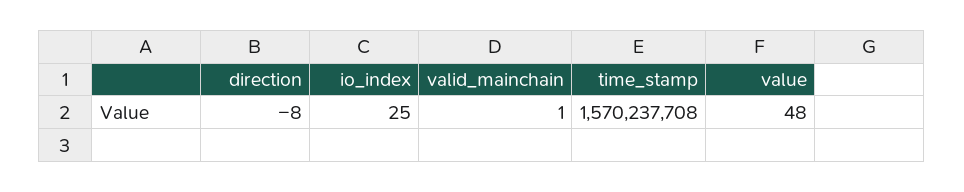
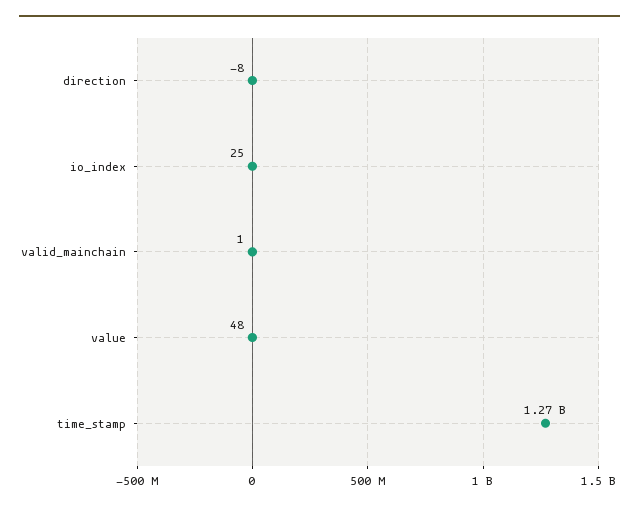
time_stamp: 1570237708 -> 1270000000

